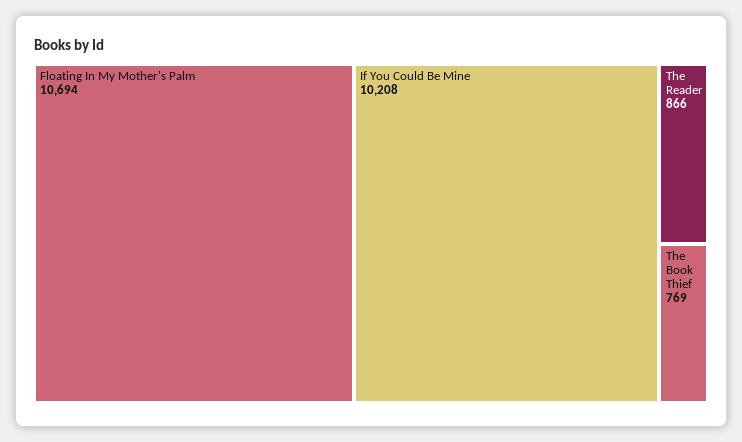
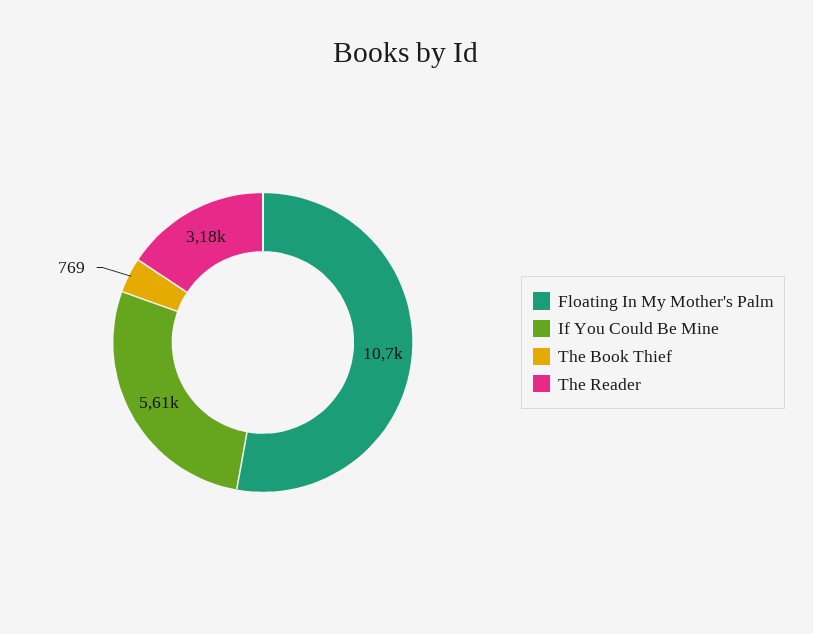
If You Could Be Mine: 10208 -> 5610
The Reader: 866 -> 3180

